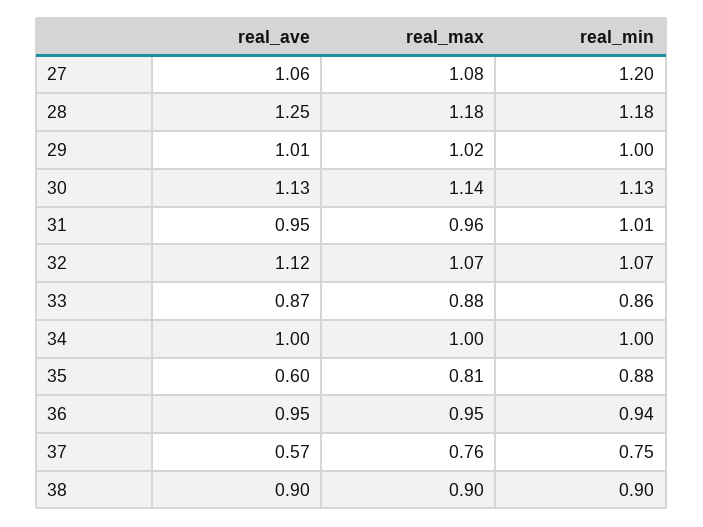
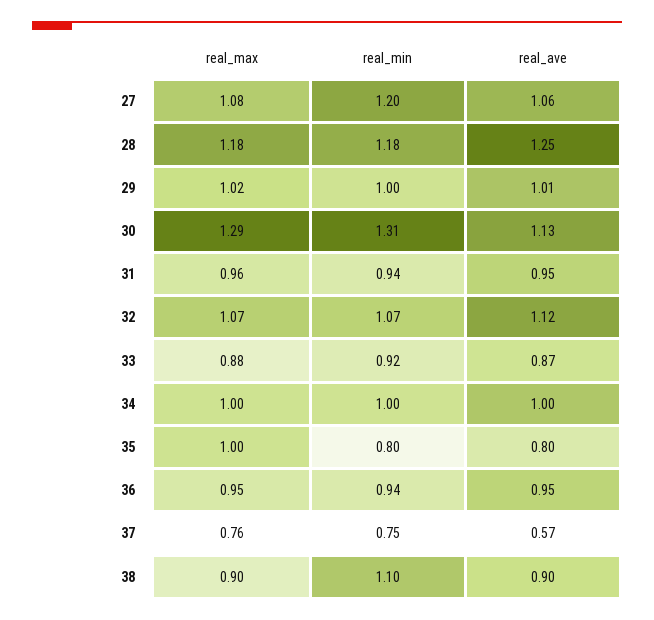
real_max, 30: 1.14 -> 1.29
real_min, 30: 1.13 -> 1.31
real_min, 31: 1.01 -> 0.94
real_min, 33: 0.86 -> 0.92
real_ave, 35: 0.6 -> 0.8
real_max, 35: 0.81 -> 1
real_min, 35: 0.88 -> 0.8
real_min, 38: 0.9 -> 1.1

